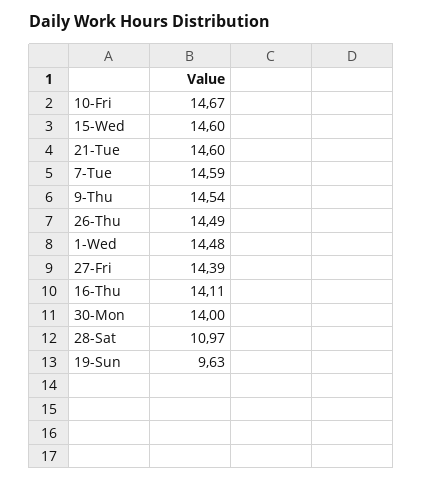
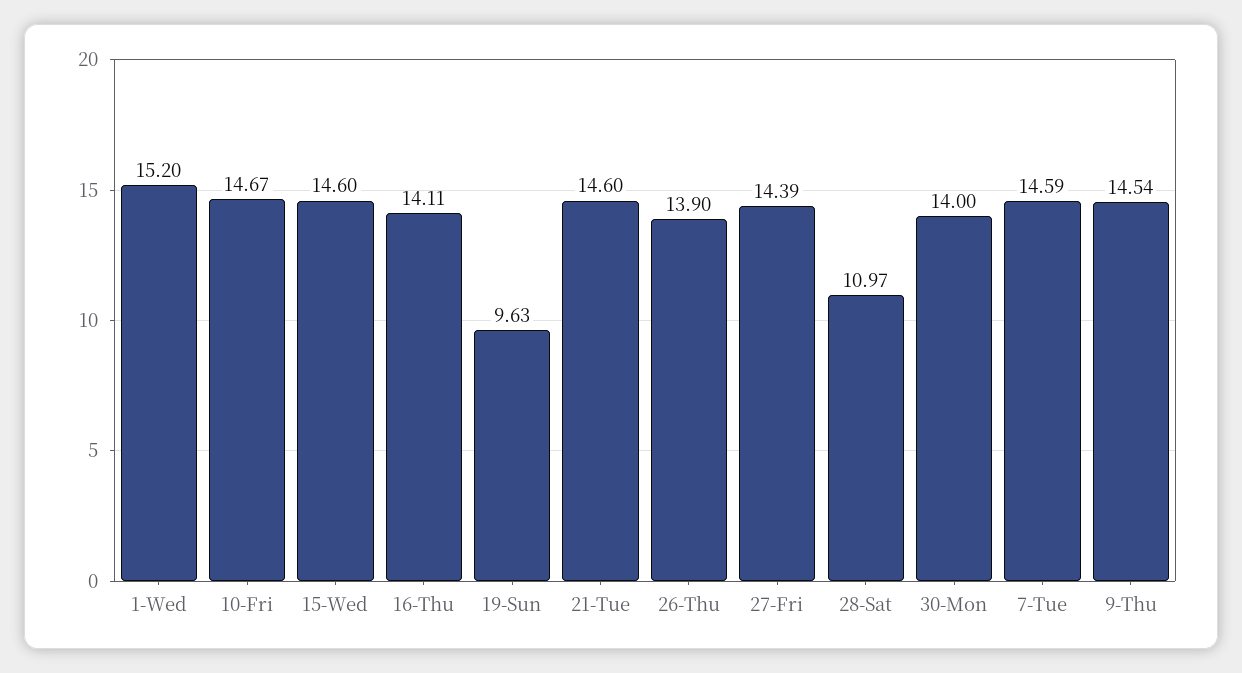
26-Thu: 14.49 -> 13.9
1-Wed: 14.48 -> 15.2

